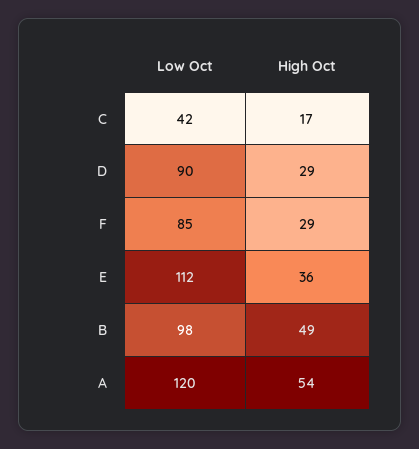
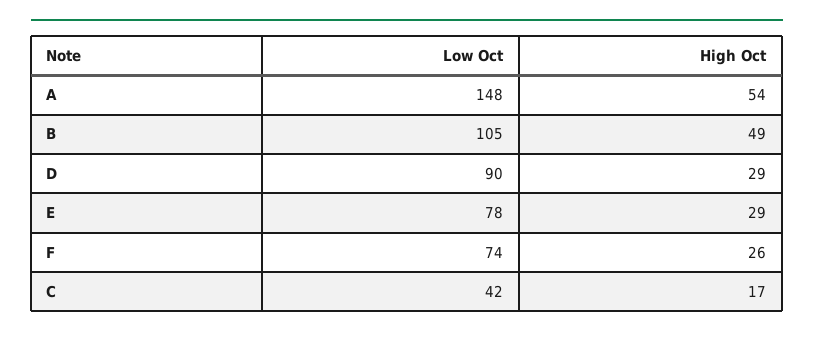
Low Oct, F: 85 -> 74
High Oct, F: 29 -> 26
Low Oct, E: 112 -> 78
High Oct, E: 36 -> 29
Low Oct, B: 98 -> 105
Low Oct, A: 120 -> 148

